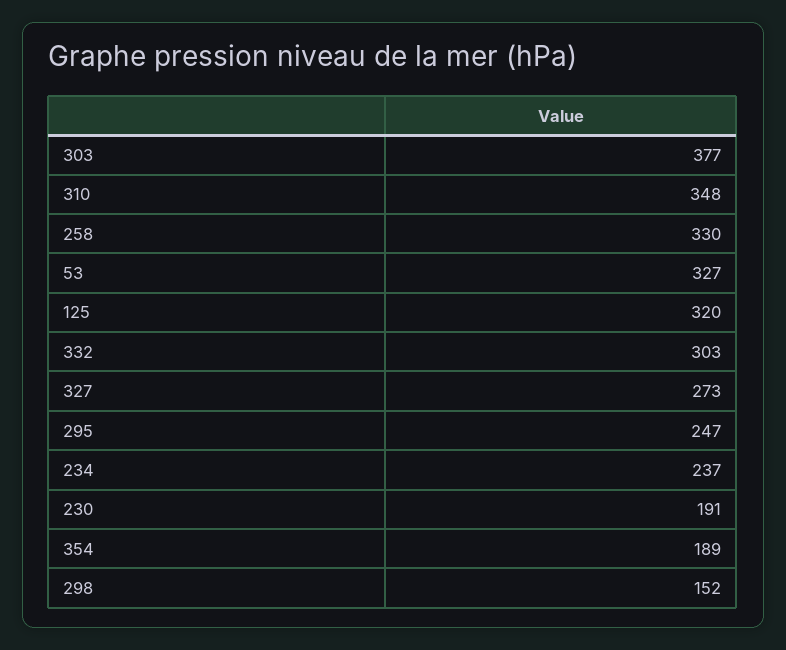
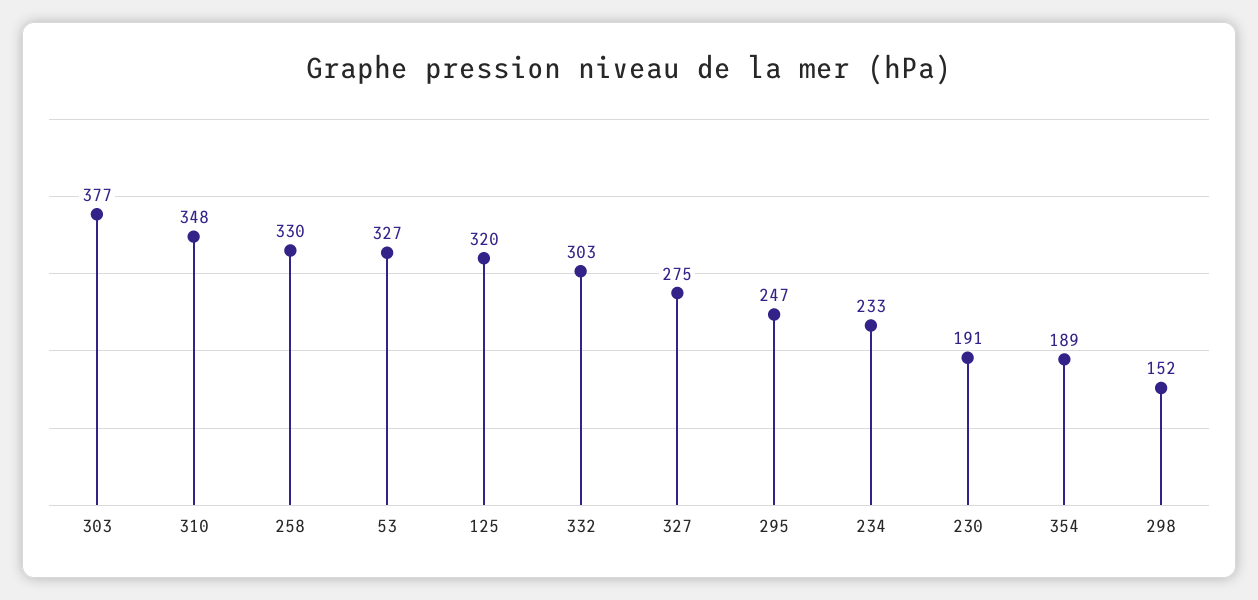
327: 273 -> 275
234: 237 -> 233

